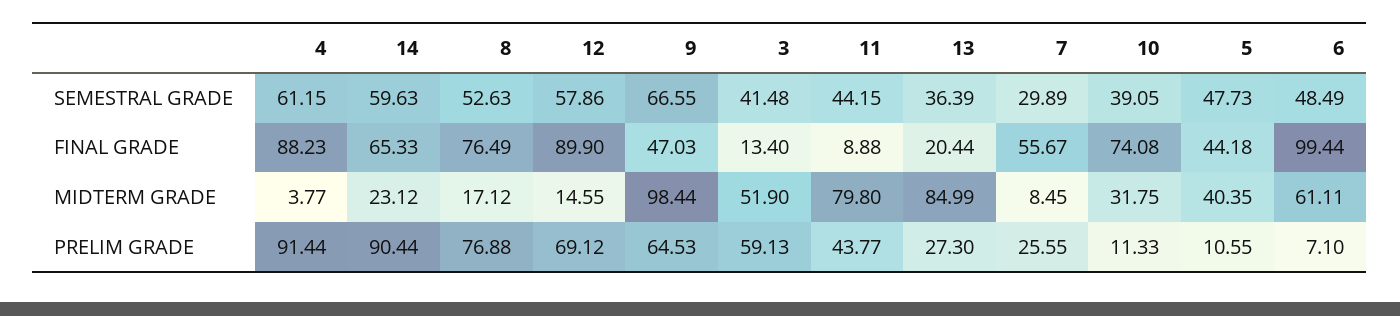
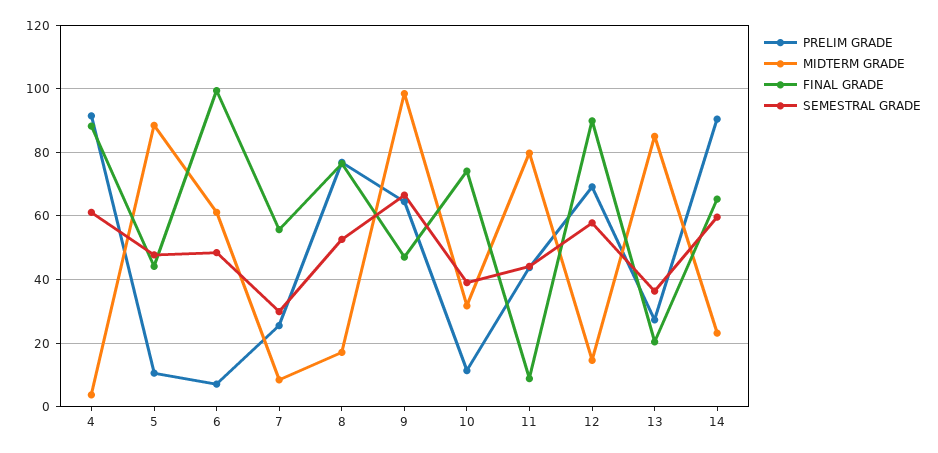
SEMESTRAL GRADE, 3: 41.48 -> none
FINAL GRADE, 3: 13.4 -> none
MIDTERM GRADE, 3: 51.9 -> none
MIDTERM GRADE, 5: 40.35 -> 88
PRELIM GRADE, 3: 59.13 -> none

